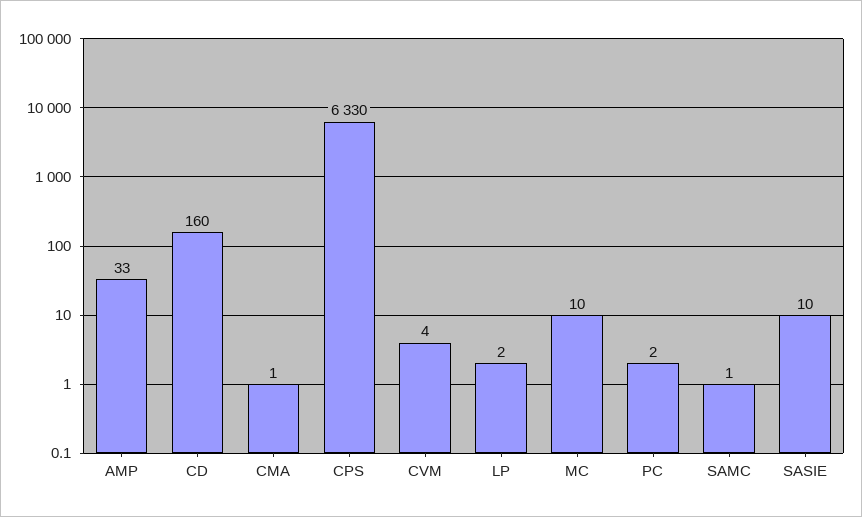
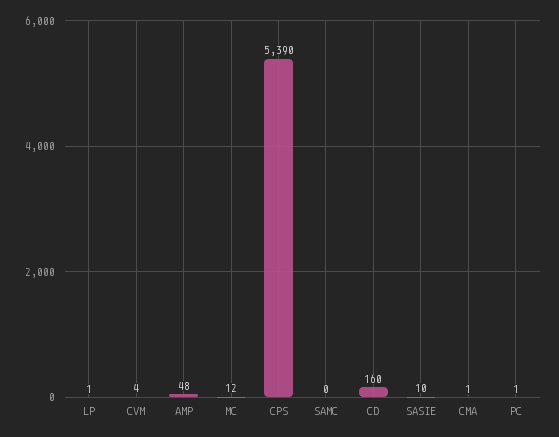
AMP: 33 -> 48
CPS: 6330 -> 5390
LP: 2 -> 1
MC: 10 -> 12
PC: 2 -> 1
SAMC: 1 -> 0

